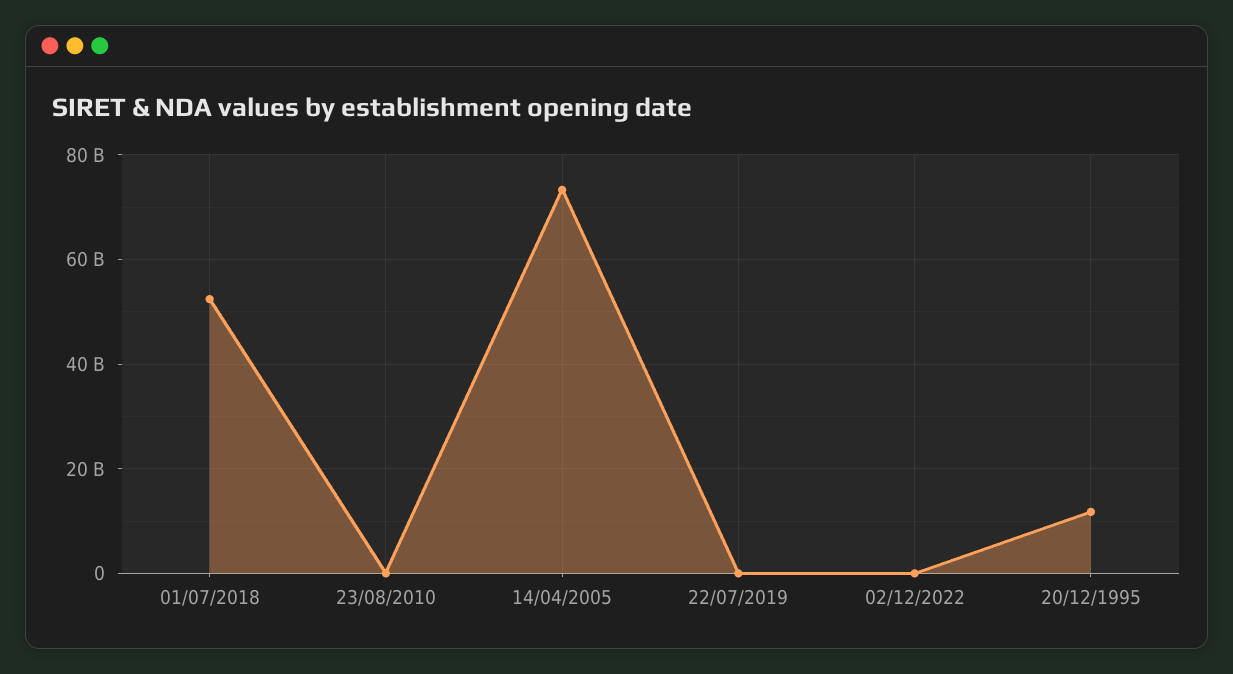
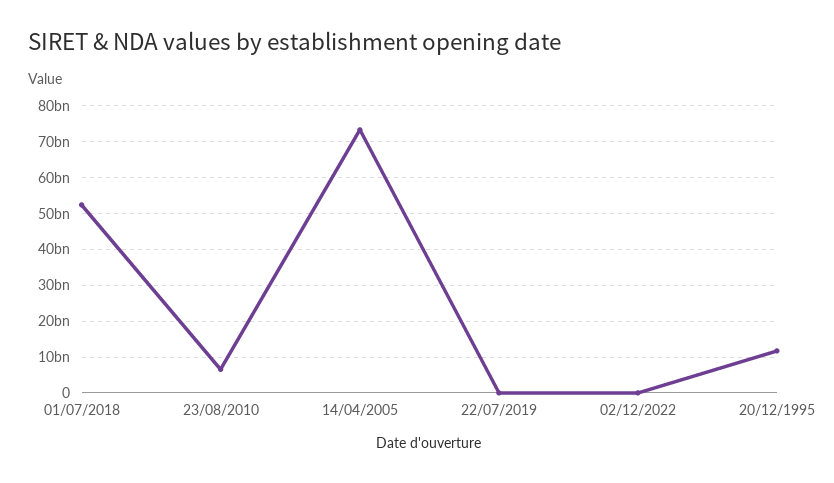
23/08/2010: 0 -> 6000000000

